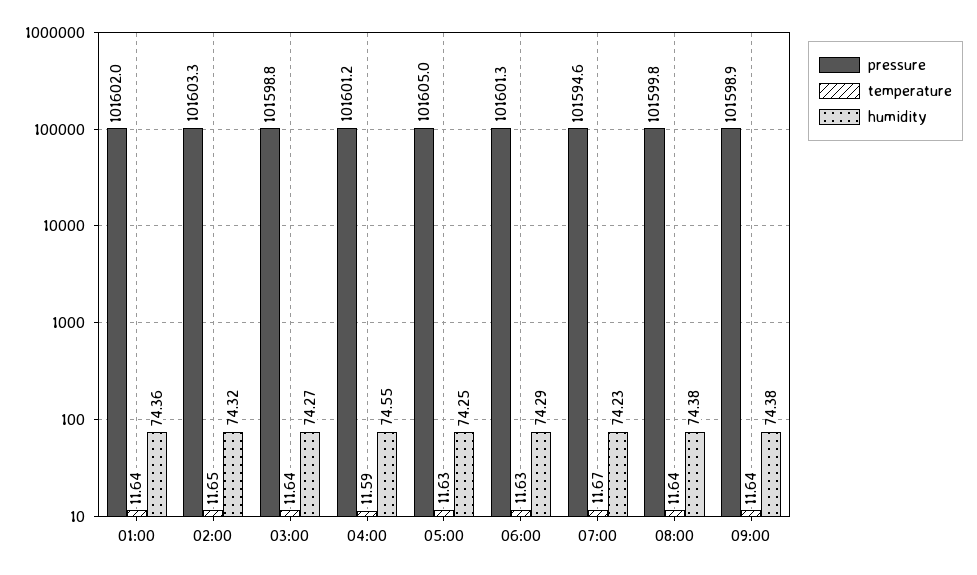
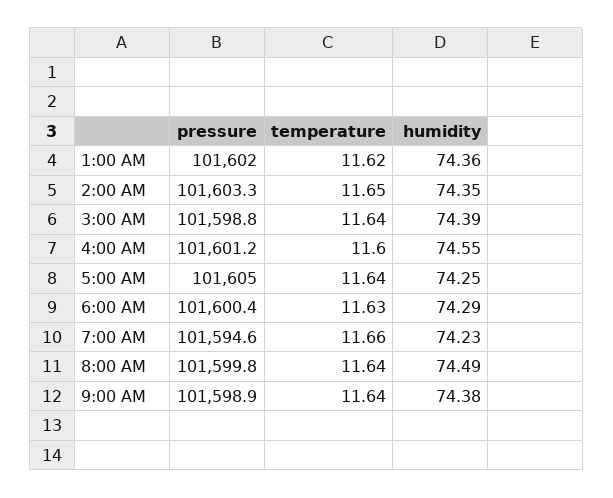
temperature, 01:00: 11.64 -> 11.62
humidity, 02:00: 74.32 -> 74.35
humidity, 03:00: 74.27 -> 74.39
temperature, 04:00: 11.59 -> 11.6
temperature, 05:00: 11.63 -> 11.64
pressure, 06:00: 101601.3 -> 101600.4
temperature, 07:00: 11.67 -> 11.66
humidity, 08:00: 74.38 -> 74.49

